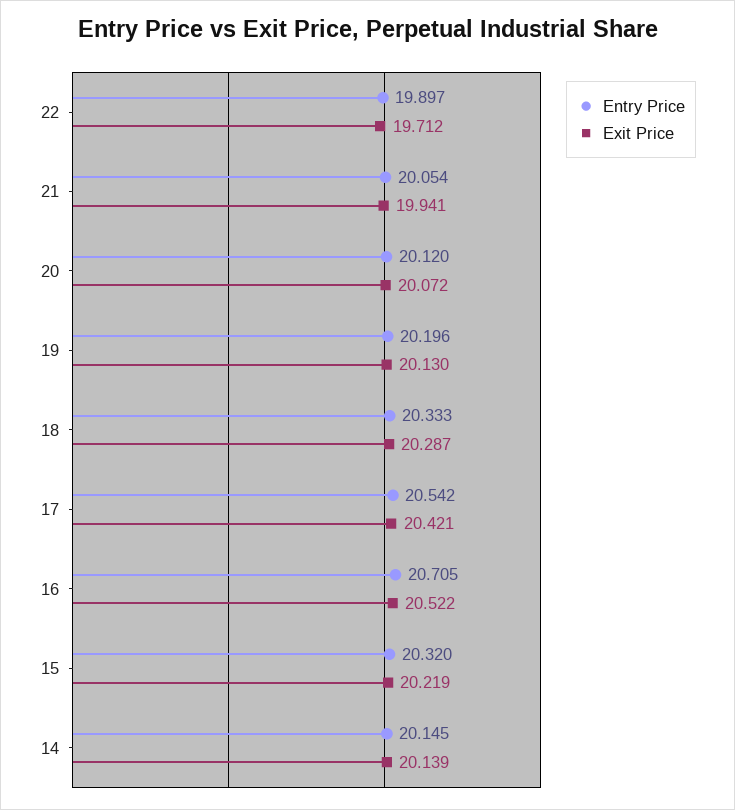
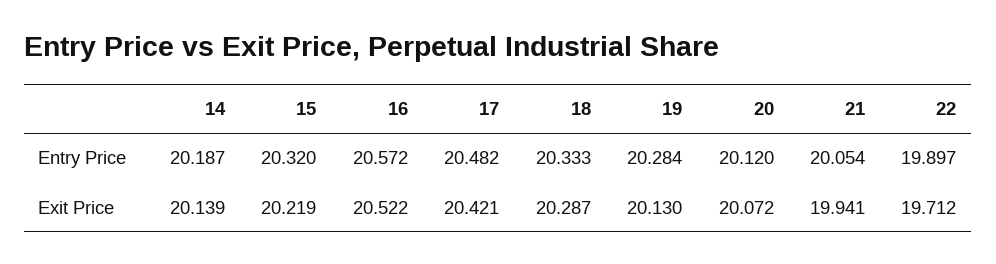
Entry Price, 19: 20.196 -> 20.284
Entry Price, 17: 20.542 -> 20.482
Entry Price, 16: 20.705 -> 20.572
Entry Price, 14: 20.145 -> 20.187

